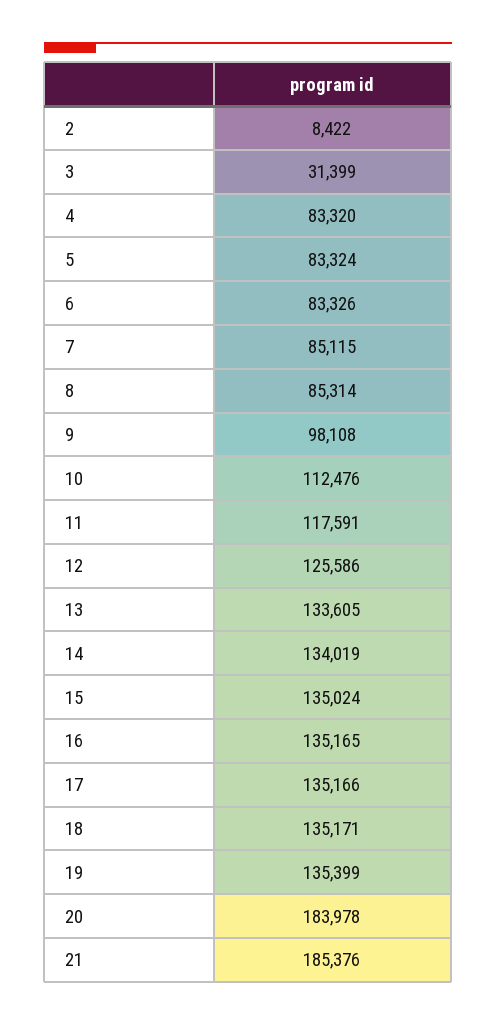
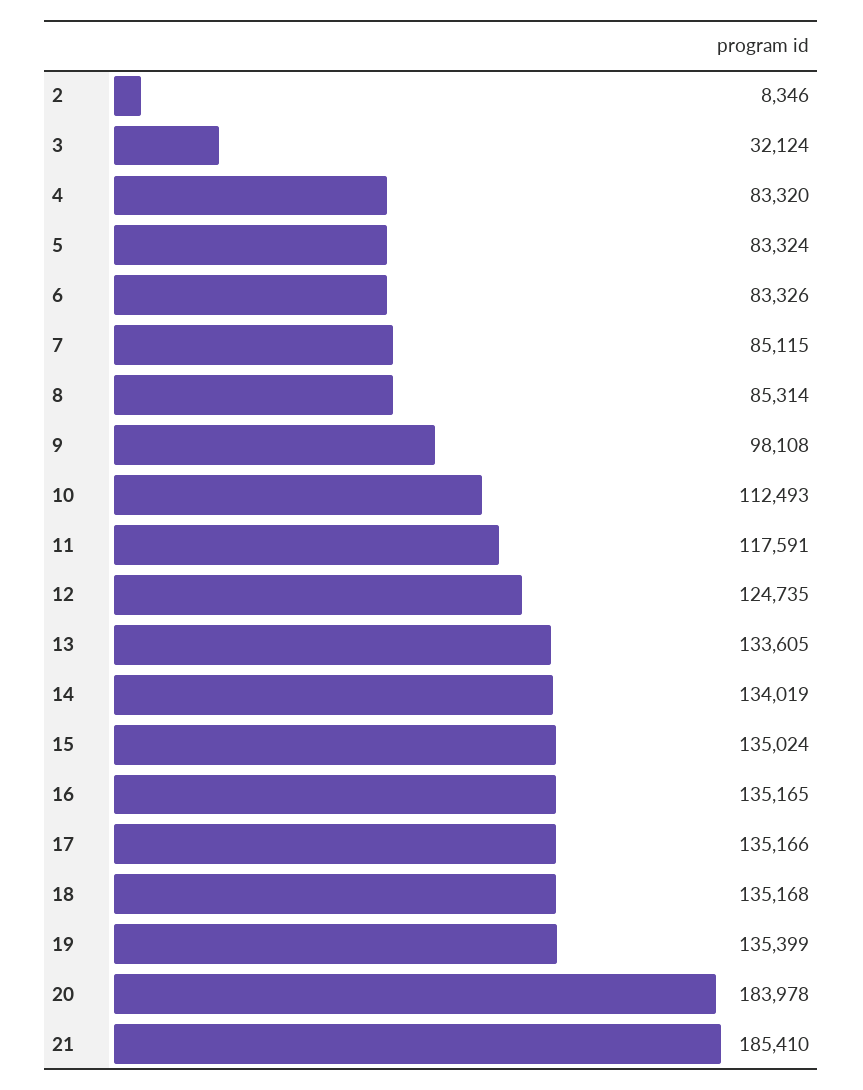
2: 8422 -> 8346
3: 31399 -> 32124
10: 112476 -> 112493
12: 125586 -> 124735
18: 135171 -> 135168
21: 185376 -> 185410

